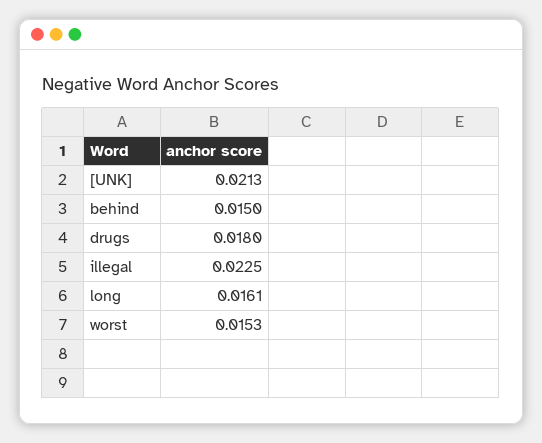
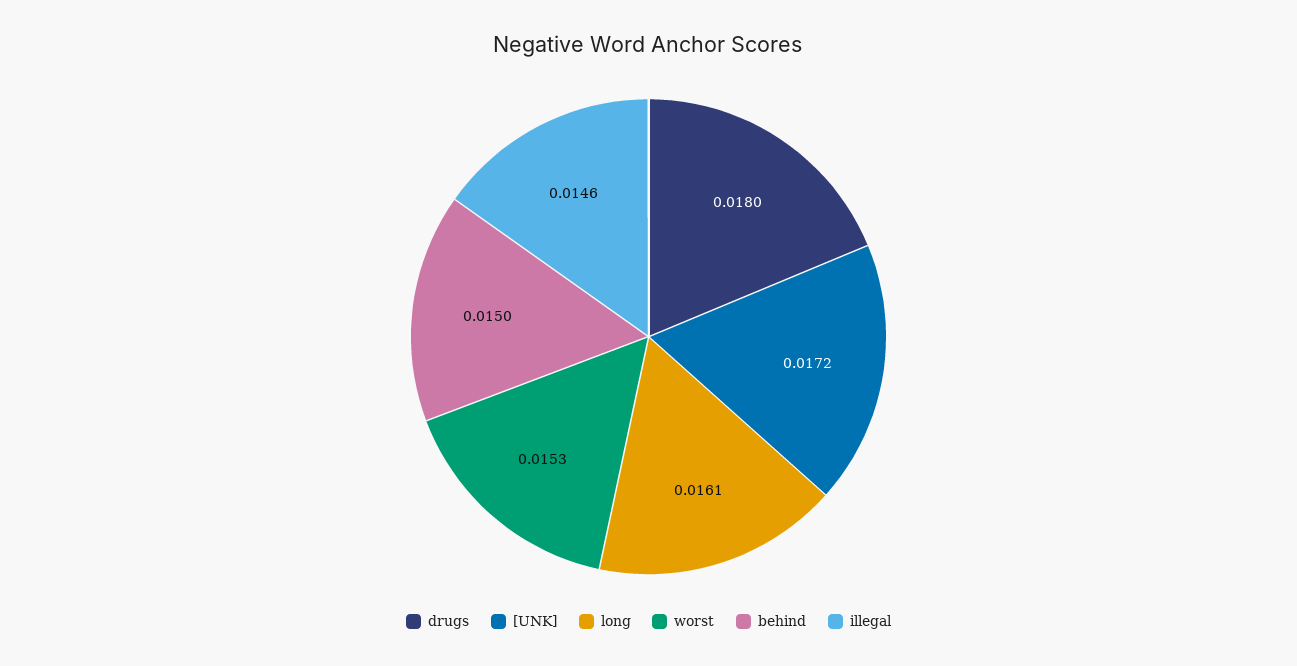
[UNK]: 0.0213 -> 0.0172
illegal: 0.0225 -> 0.0146

